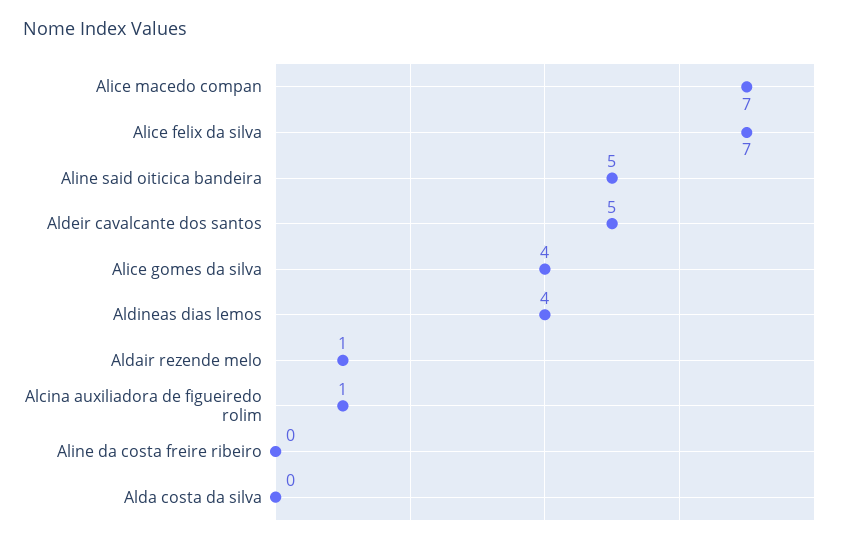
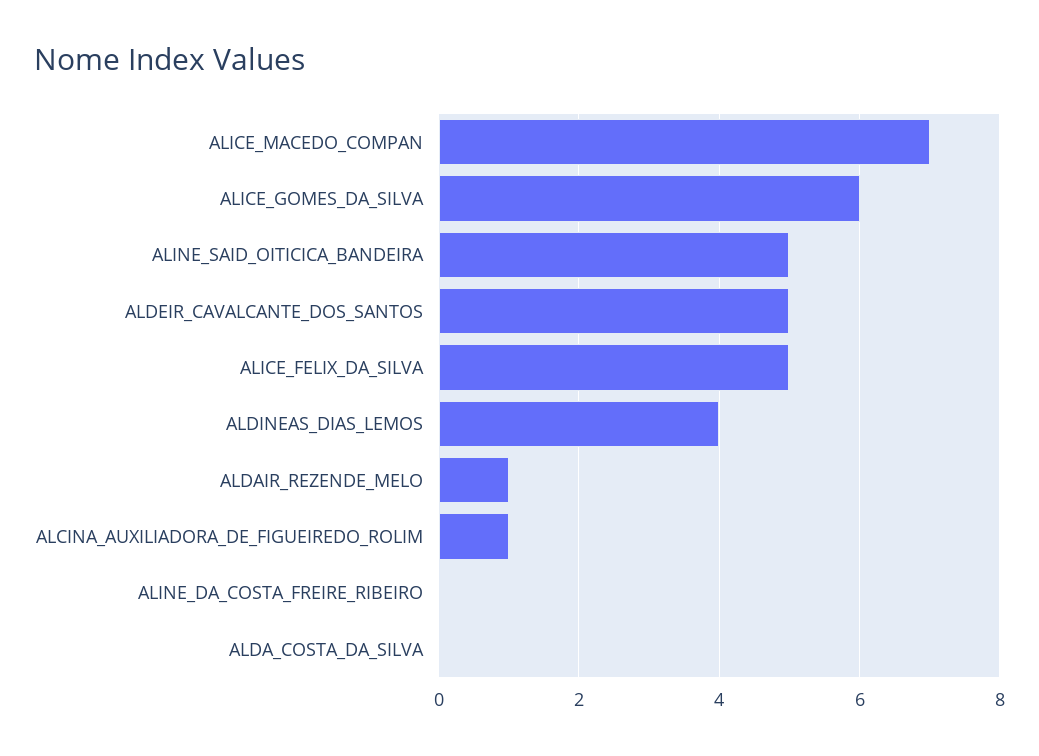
Alice felix da silva: 7 -> 5
Alice gomes da silva: 4 -> 6

